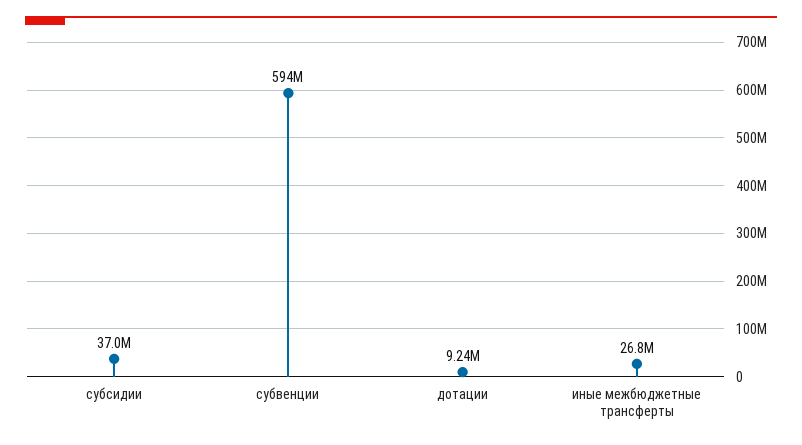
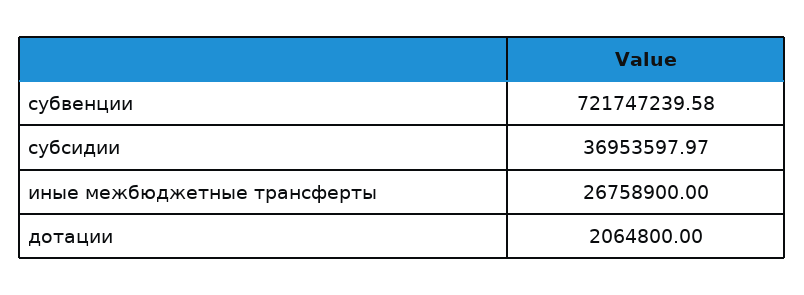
субвенции: 594000000 -> 721747239.58
дотации: 9240000 -> 2064800

